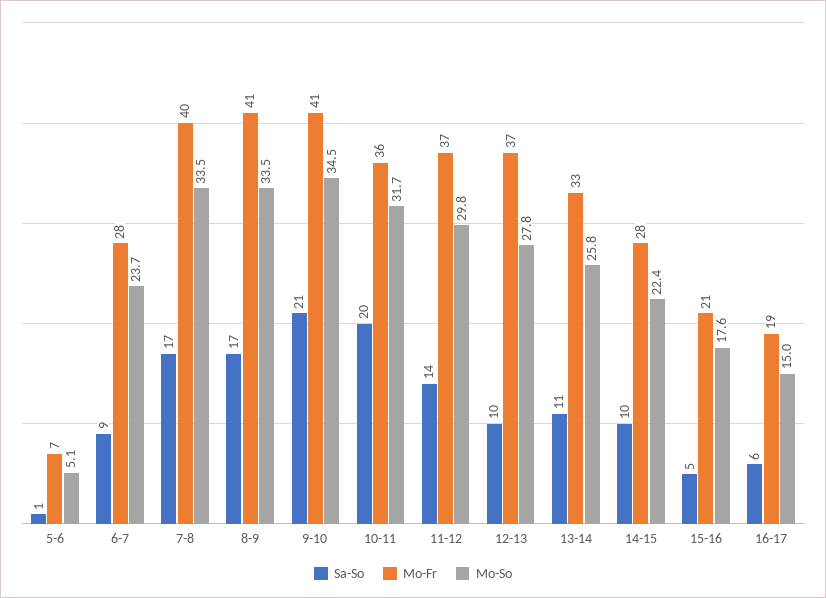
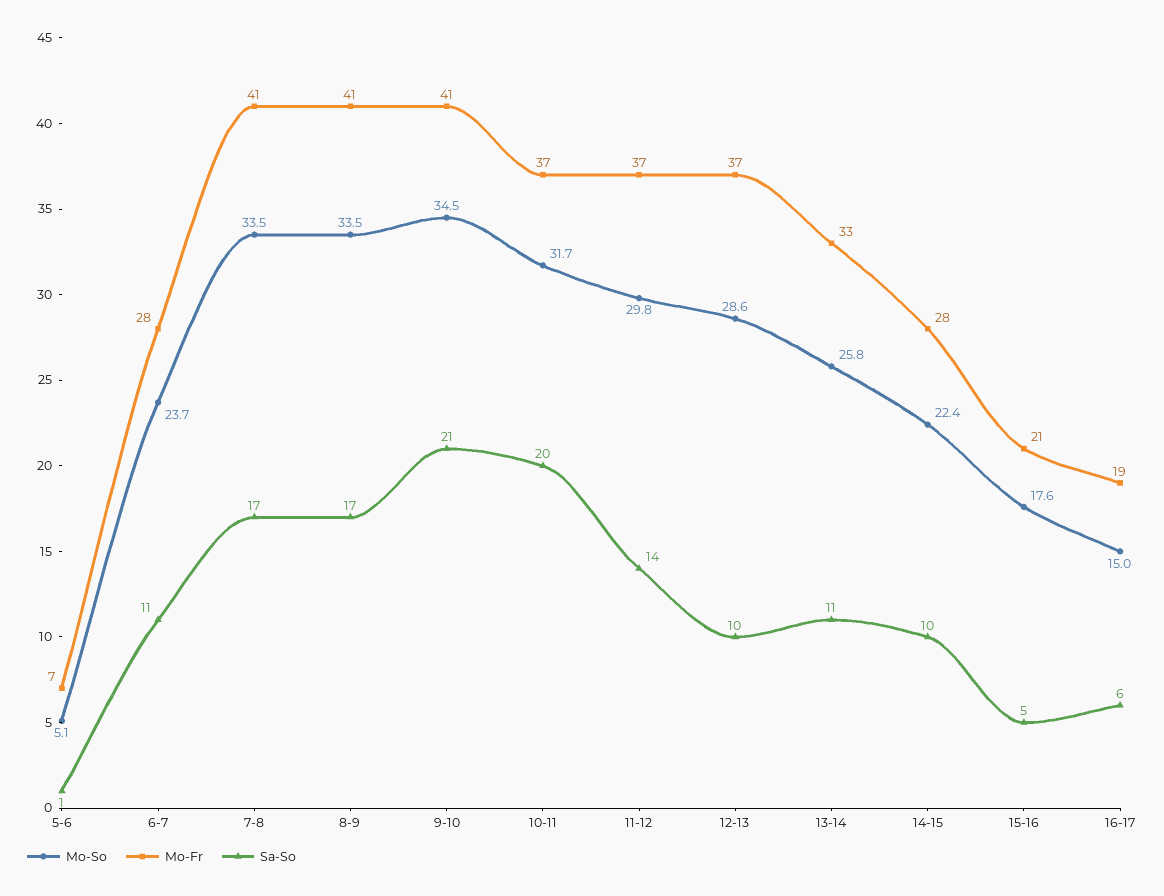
Sa-So, 6-7: 9 -> 11
Mo-Fr, 7-8: 40 -> 41
Mo-Fr, 10-11: 36 -> 37
Mo-So, 12-13: 27.8 -> 28.6

